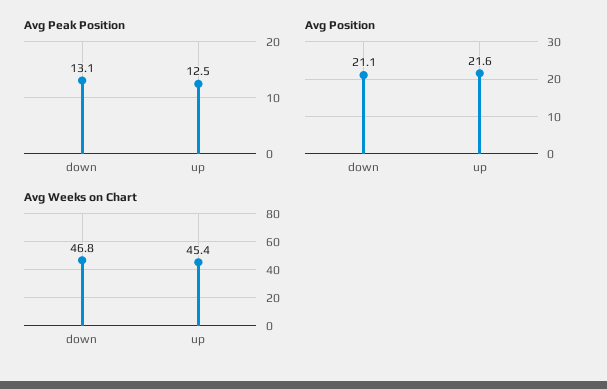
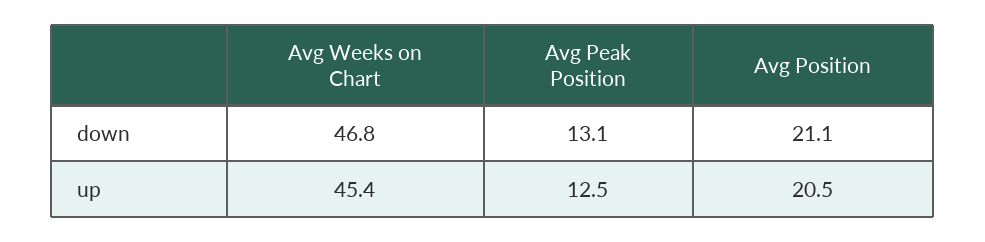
Avg Position, up: 21.6 -> 20.5

